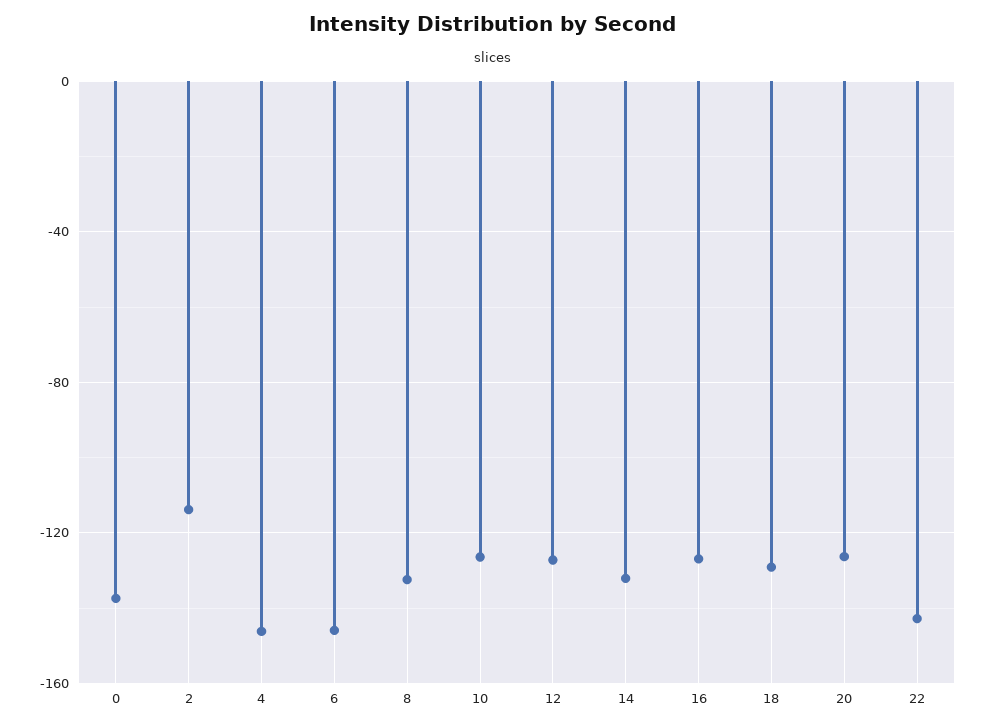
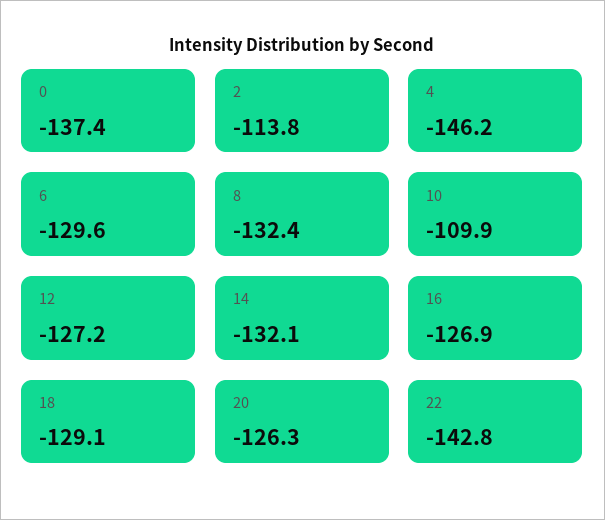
6: -145 -> -129.6
10: -125 -> -109.9

